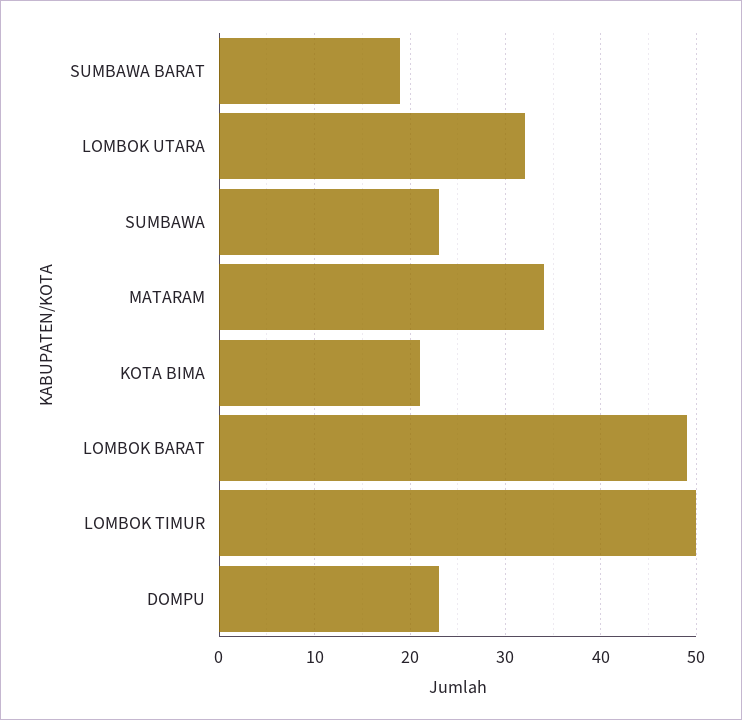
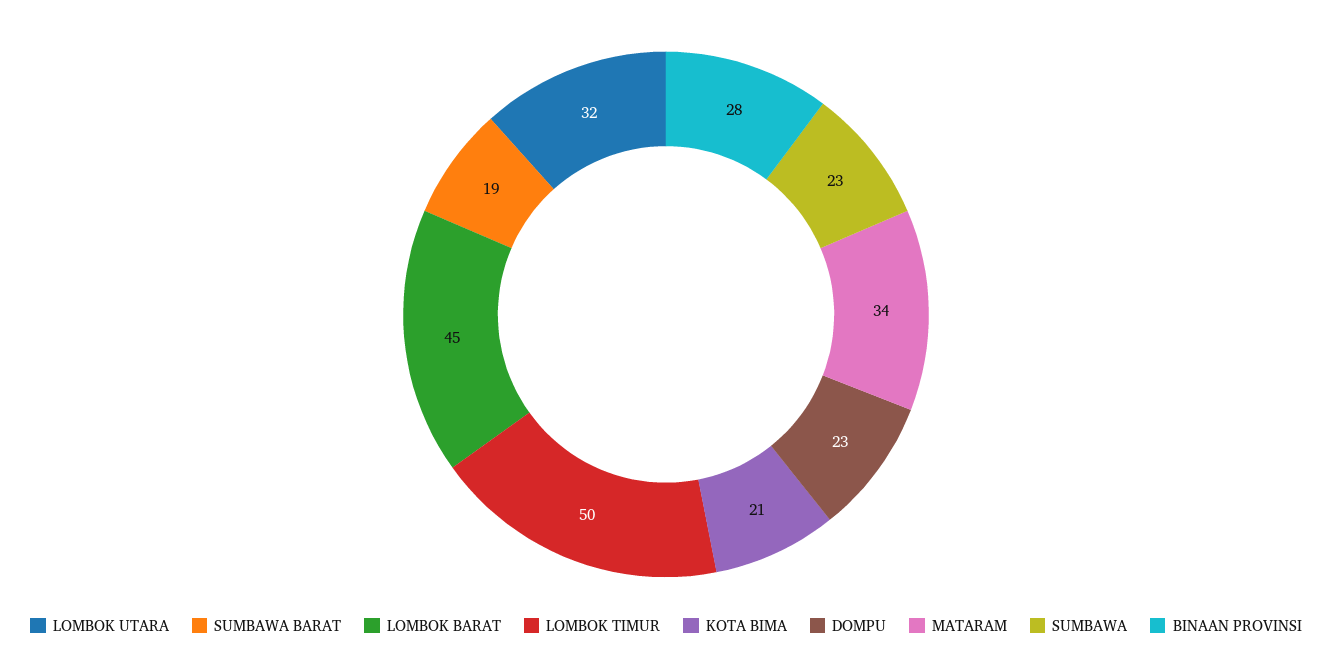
LOMBOK BARAT: 49 -> 45
BINAAN PROVINSI: none -> 28

